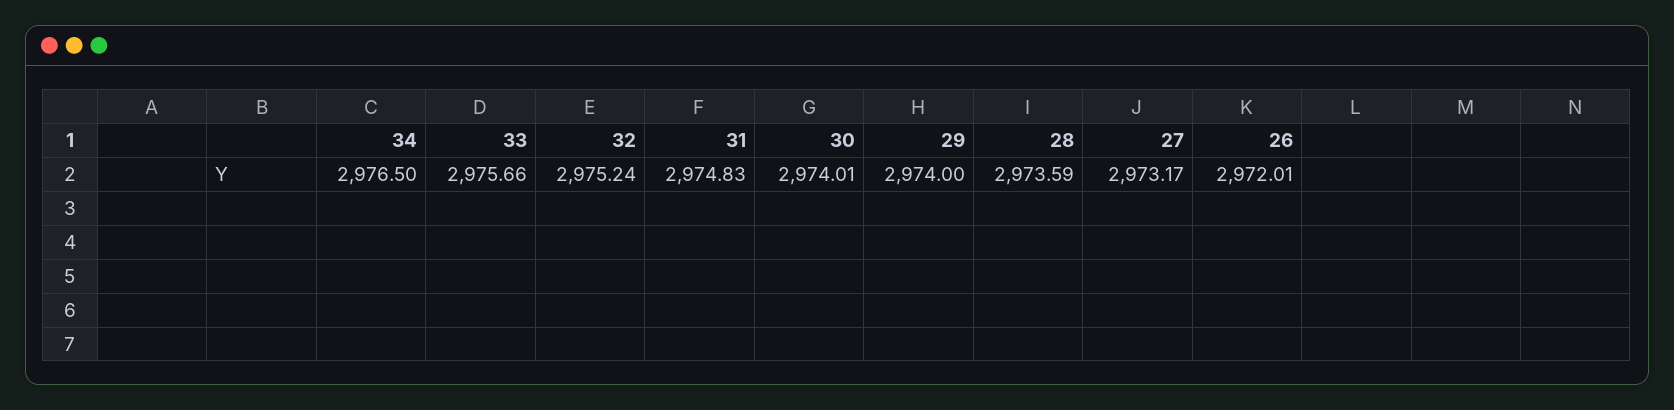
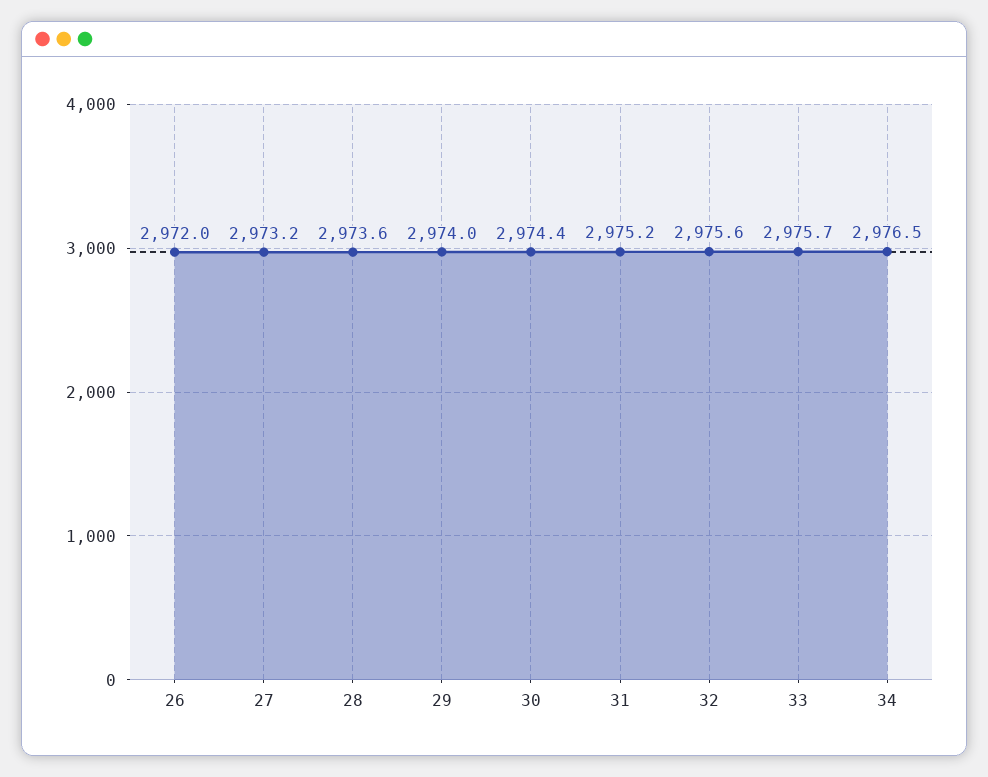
32: 2975.24 -> 2975.6
31: 2974.83 -> 2975.2
30: 2974.01 -> 2974.4

